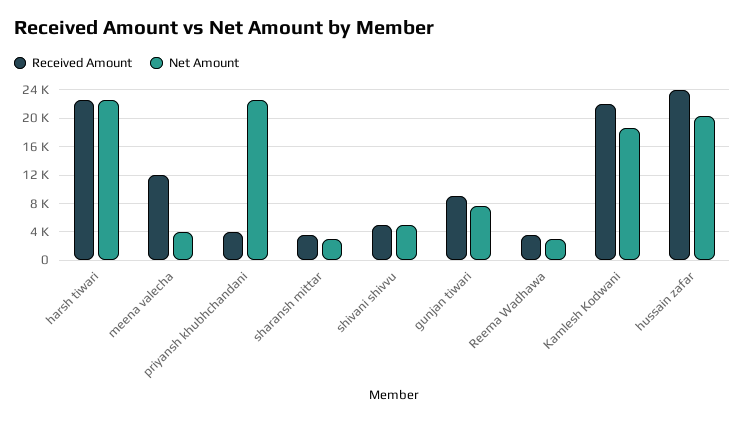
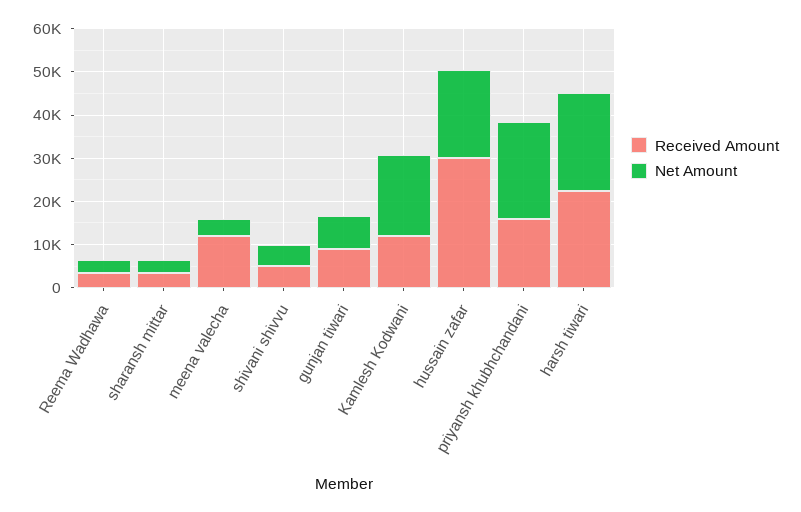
Received Amount, priyansh khubhchandani: 4000 -> 16000
Received Amount, Kamlesh Kodwani: 22000 -> 12000
Received Amount, hussain zafar: 24000 -> 30000

